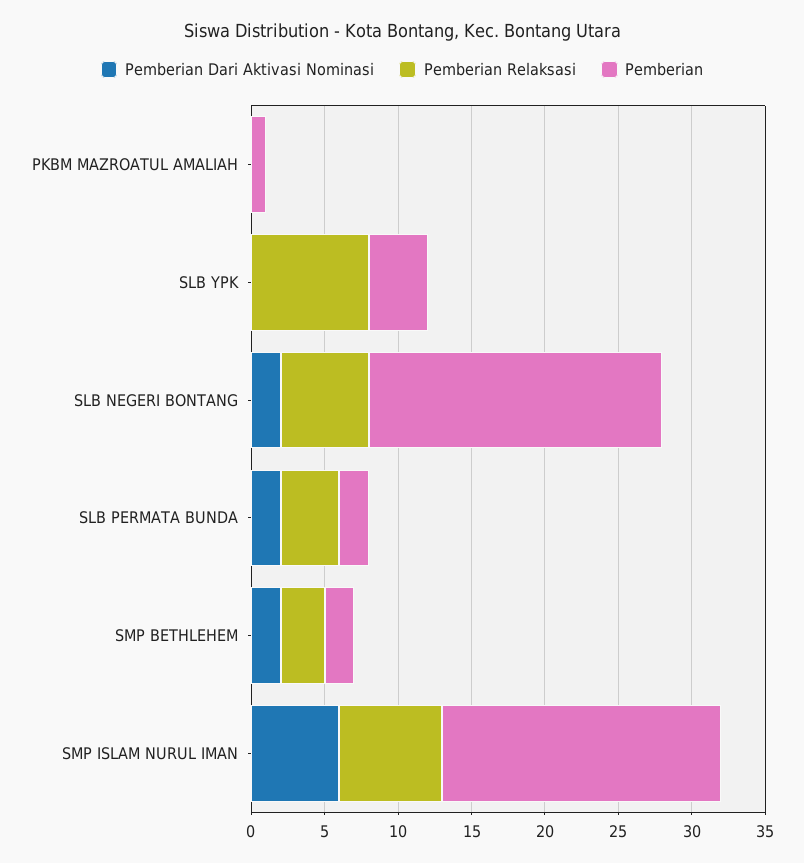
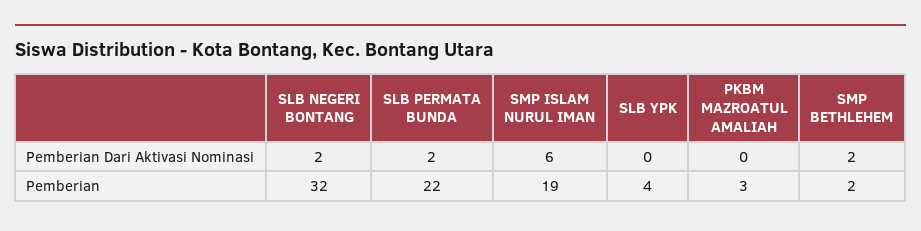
Pemberian Relaksasi, PKBM MAZROATUL AMALIAH: 0 -> none
Pemberian, PKBM MAZROATUL AMALIAH: 1 -> 3
Pemberian Relaksasi, SLB YPK: 8 -> none
Pemberian Relaksasi, SLB NEGERI BONTANG: 6 -> none
Pemberian, SLB NEGERI BONTANG: 20 -> 32
Pemberian Relaksasi, SLB PERMATA BUNDA: 4 -> none
Pemberian, SLB PERMATA BUNDA: 2 -> 22
Pemberian Relaksasi, SMP BETHLEHEM: 3 -> none
Pemberian Relaksasi, SMP ISLAM NURUL IMAN: 7 -> none

